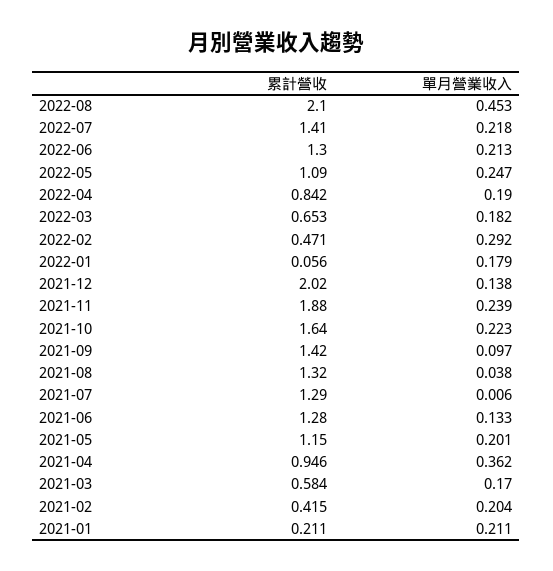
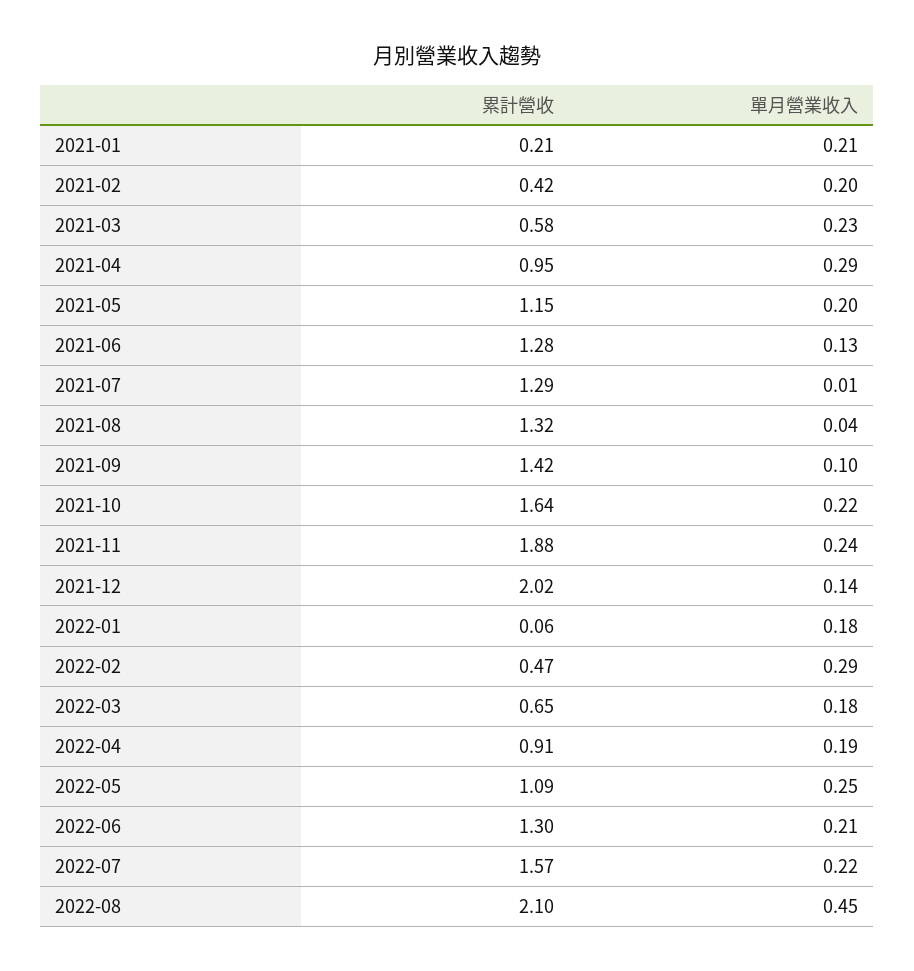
累計營收, 2022-07: 1.41 -> 1.57
累計營收, 2022-04: 0.842 -> 0.91
單月營業收入, 2021-04: 0.362 -> 0.29
單月營業收入, 2021-03: 0.17 -> 0.23

